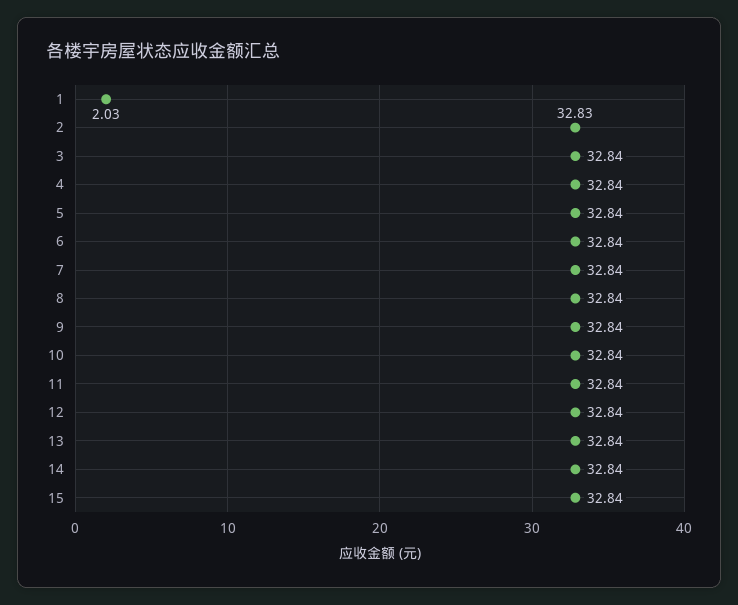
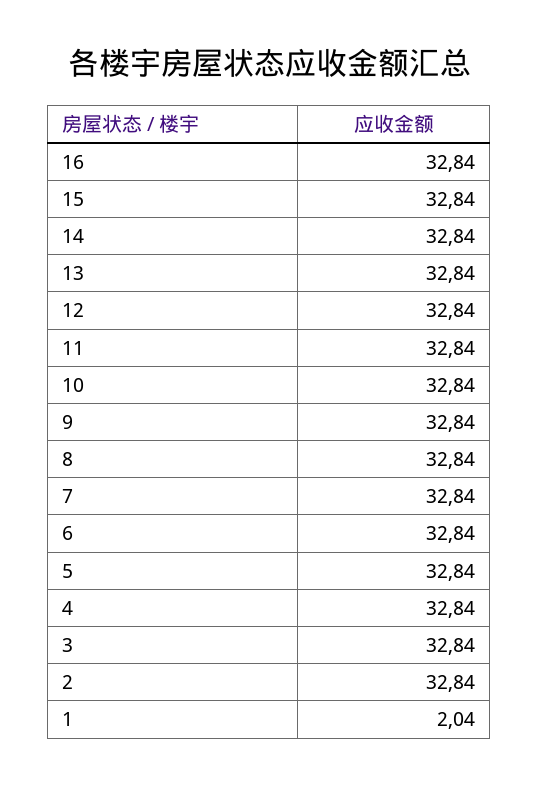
1: 2.03 -> 2.04
2: 32.83 -> 32.84
16: none -> 32.84

